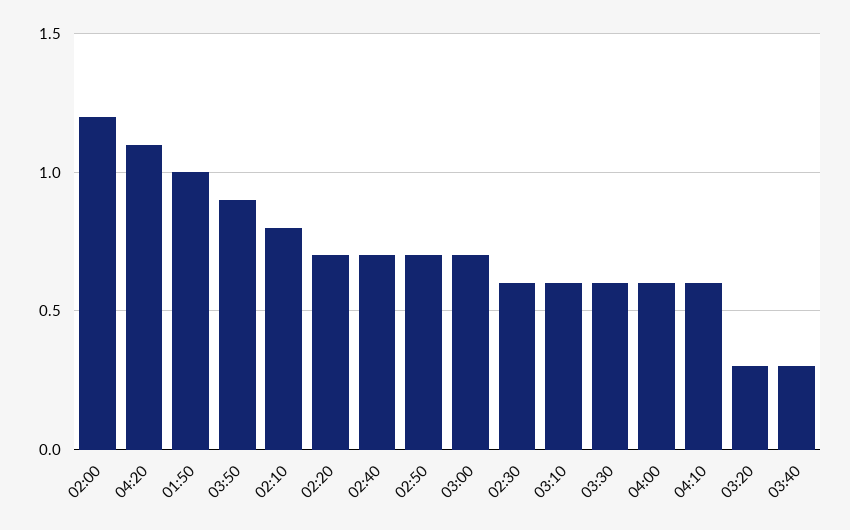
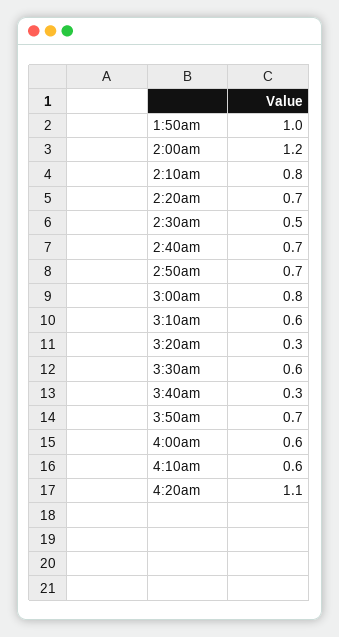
03:50: 0.9 -> 0.7
03:00: 0.7 -> 0.8
02:30: 0.6 -> 0.5

